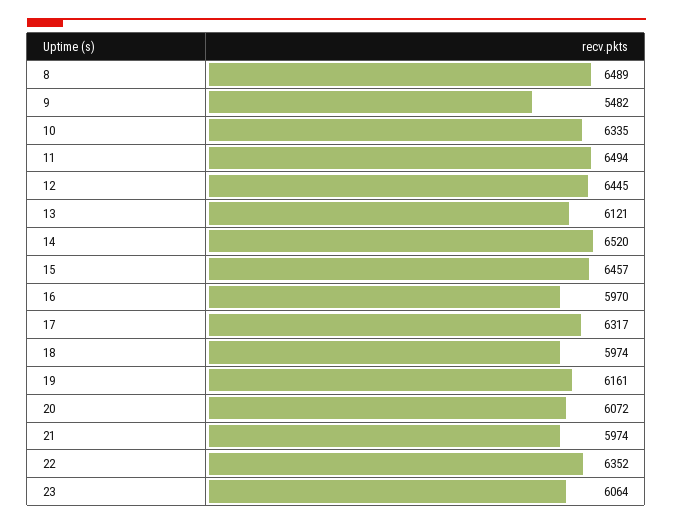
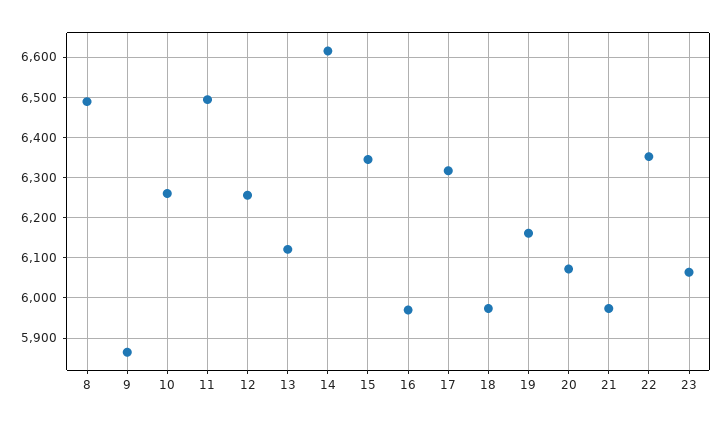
9: 5482 -> 5860
10: 6335 -> 6260
12: 6445 -> 6260
14: 6520 -> 6620
15: 6457 -> 6340

